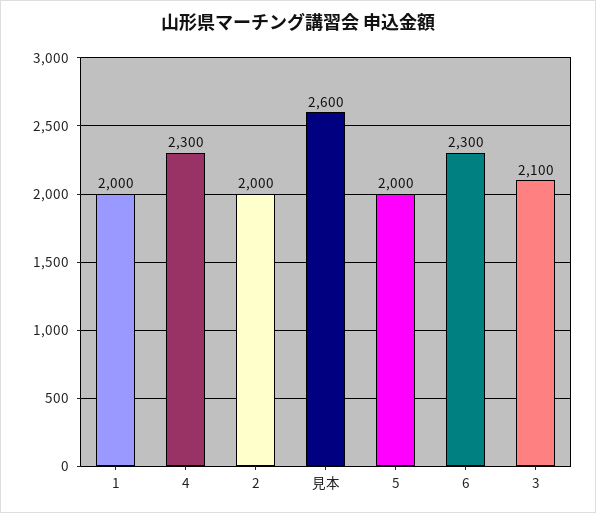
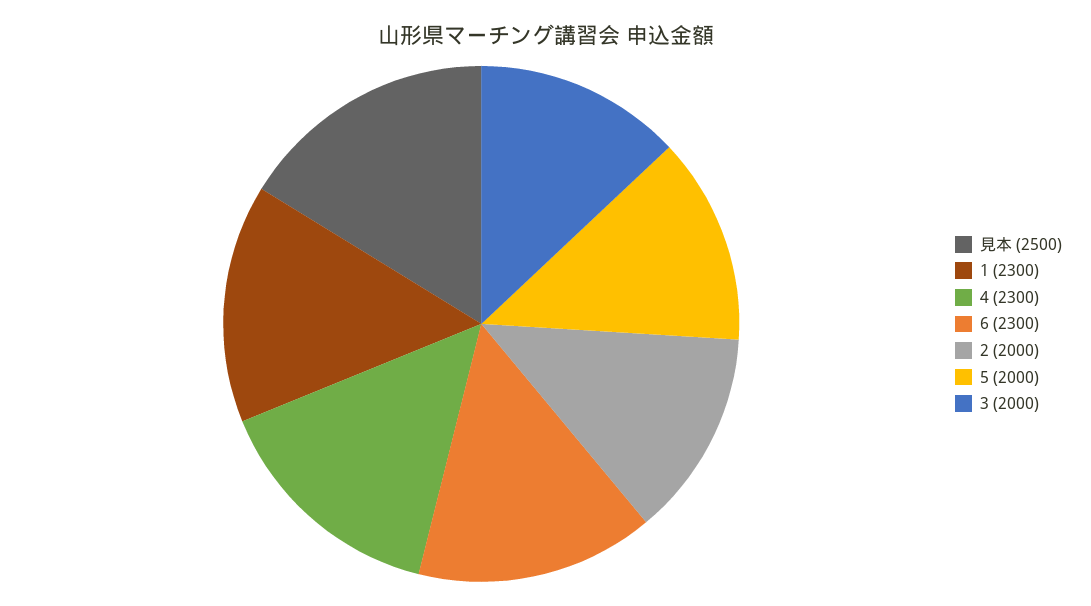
1: 2000 -> 2300
見本: 2600 -> 2500
3: 2100 -> 2000

